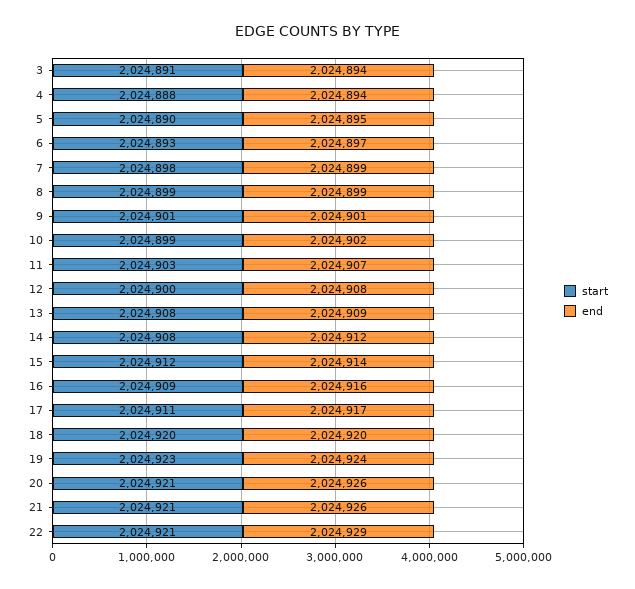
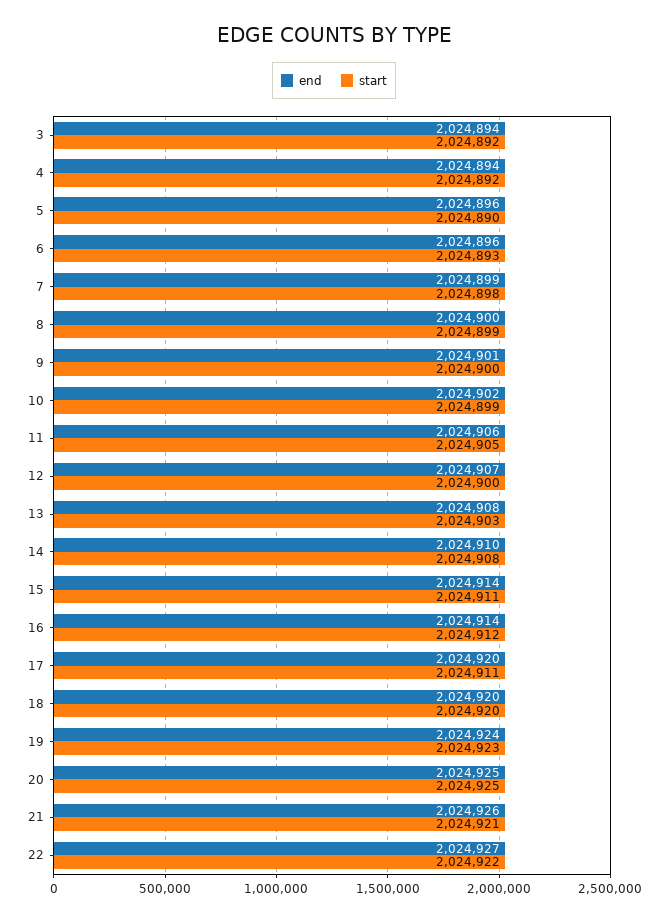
start, 3: 2024891 -> 2024892
start, 4: 2024888 -> 2024892
end, 5: 2024895 -> 2024896
end, 6: 2024897 -> 2024896
end, 8: 2024899 -> 2024900
start, 9: 2024901 -> 2024900
start, 11: 2024903 -> 2024905
end, 11: 2024907 -> 2024906
end, 12: 2024908 -> 2024907
start, 13: 2024908 -> 2024903
end, 13: 2024909 -> 2024908
end, 14: 2024912 -> 2024910
start, 15: 2024912 -> 2024911
start, 16: 2024909 -> 2024912
end, 16: 2024916 -> 2024914
end, 17: 2024917 -> 2024920
start, 20: 2024921 -> 2024925
end, 20: 2024926 -> 2024925
start, 22: 2024921 -> 2024922
end, 22: 2024929 -> 2024927

